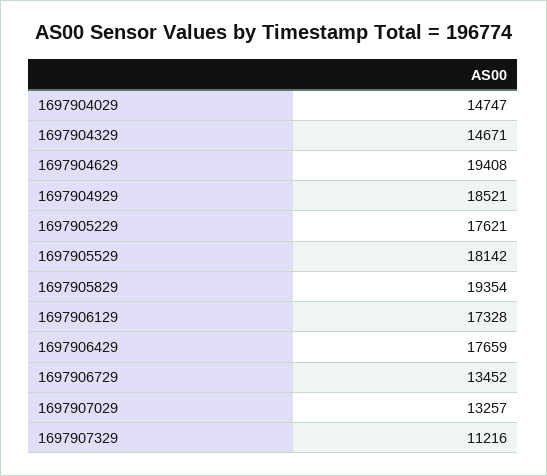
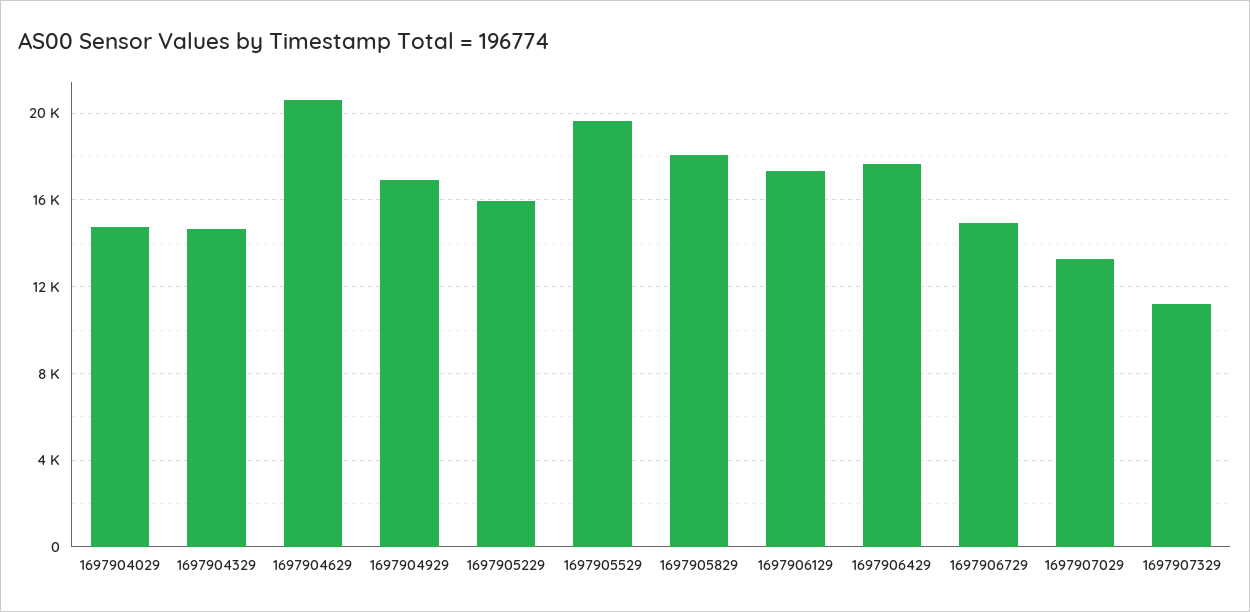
1697904629: 19408 -> 20500
1697904929: 18521 -> 17000
1697905229: 17621 -> 16000
1697905529: 18142 -> 19500
1697905829: 19354 -> 18000
1697906729: 13452 -> 15000

